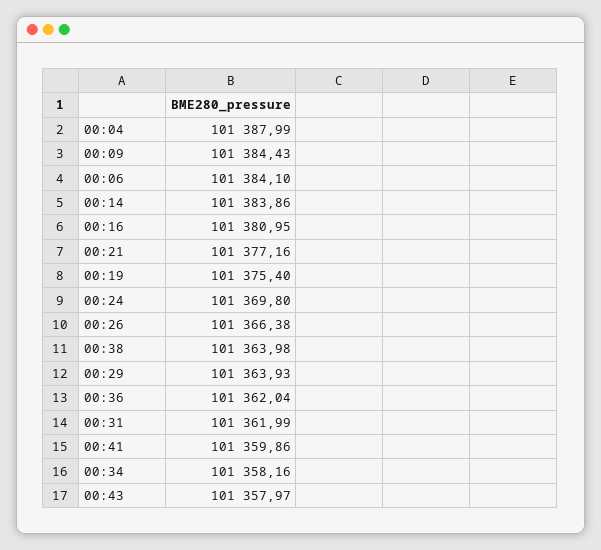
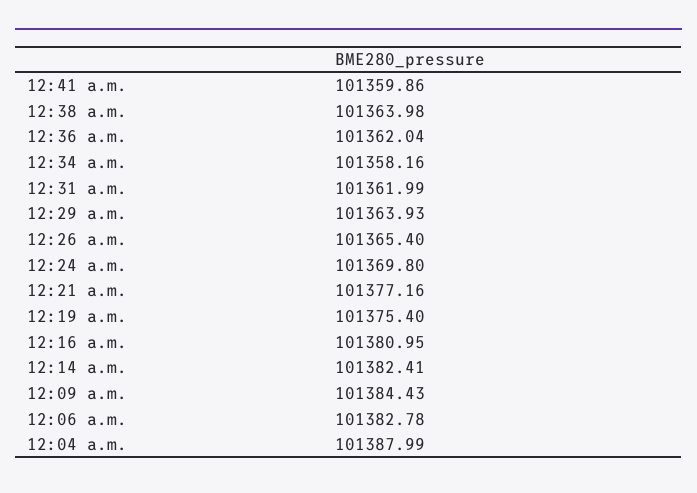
00:06: 101384.1 -> 101382.78
00:14: 101383.86 -> 101382.41
00:26: 101366.38 -> 101365.4
00:43: 101357.97 -> none

